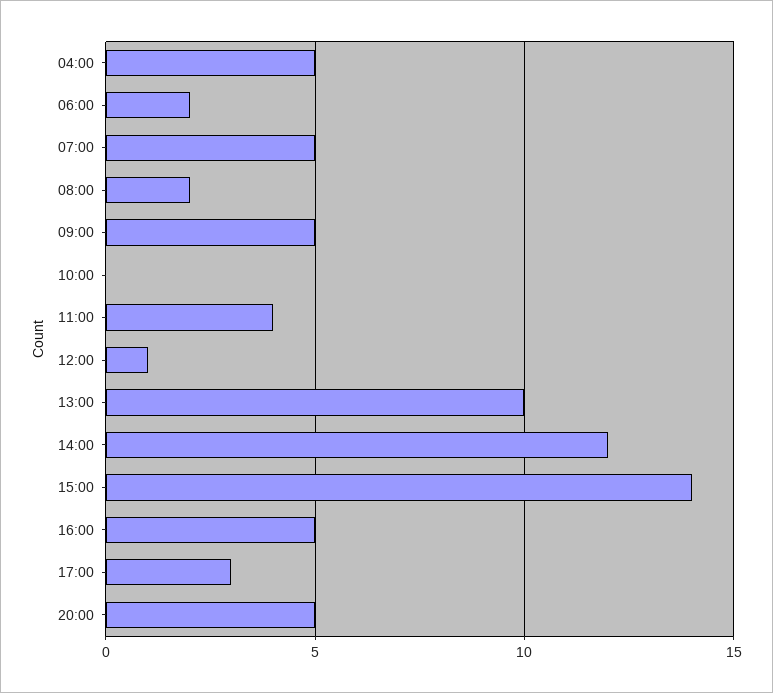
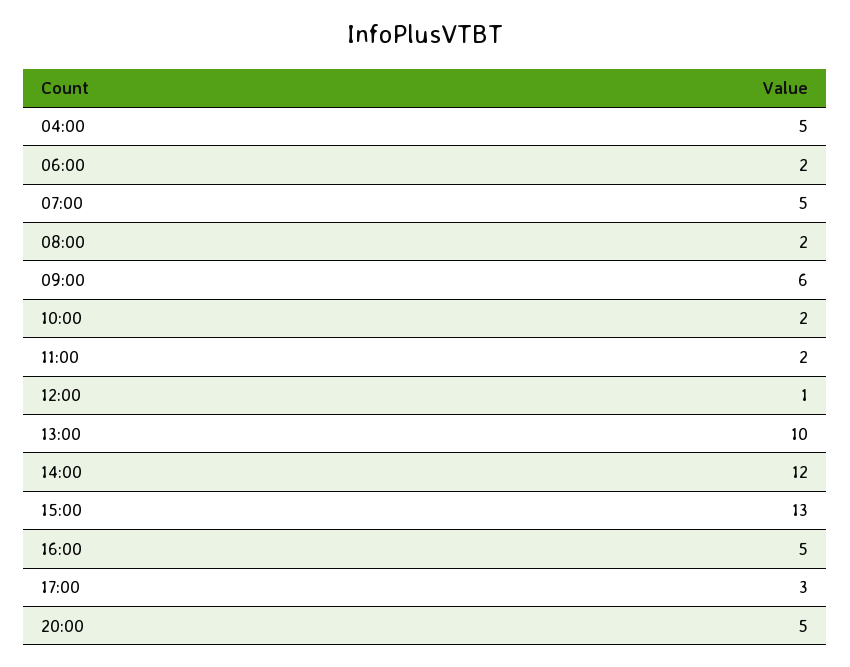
09:00: 5 -> 6
10:00: 0 -> 2
11:00: 4 -> 2
15:00: 14 -> 13

